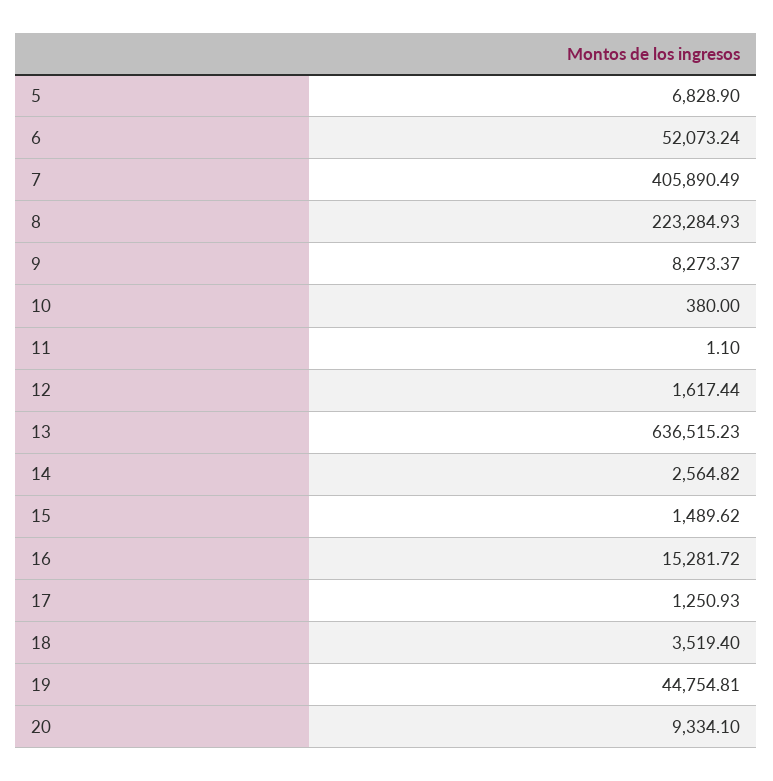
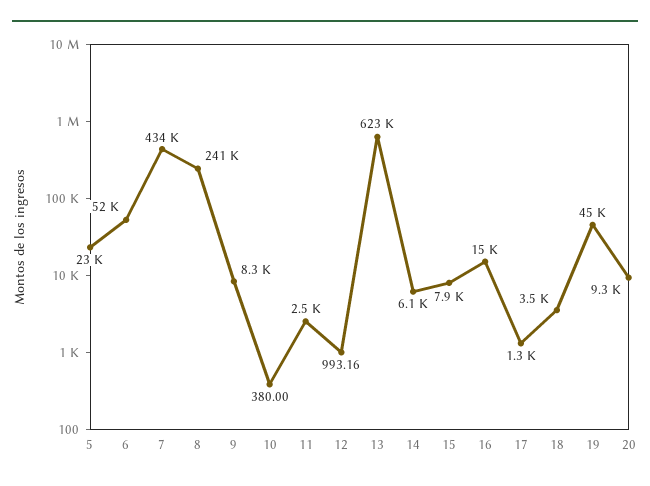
5: 6828.9 -> 23000
7: 405890.49 -> 434000
8: 223284.93 -> 241000
11: 1.1 -> 2500
12: 1617.44 -> 993.16
13: 636515.23 -> 623000
14: 2564.82 -> 6100
15: 1489.62 -> 7900

